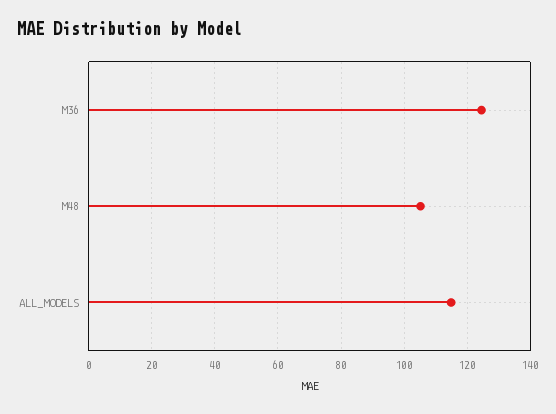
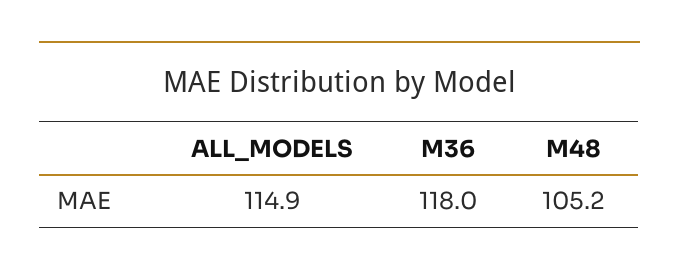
M36: 124 -> 118

